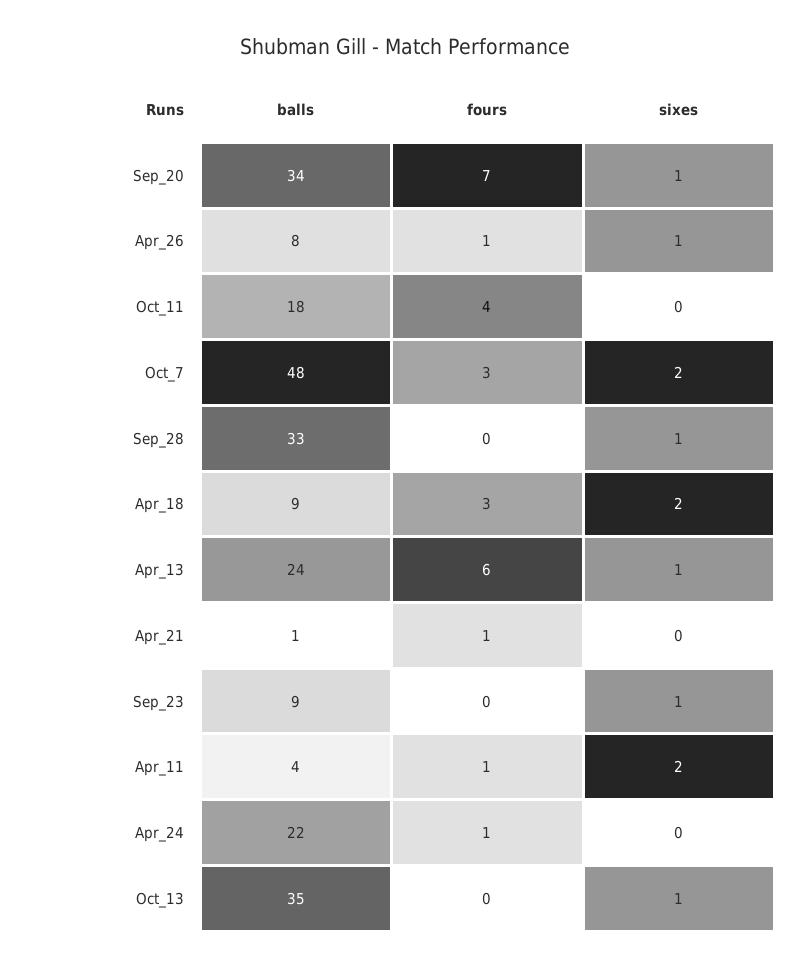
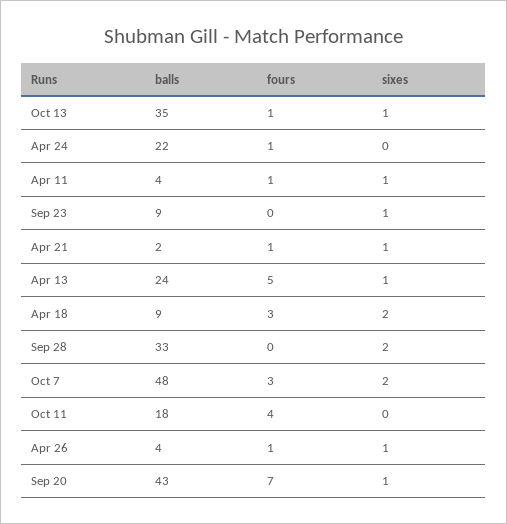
balls, Sep_20: 34 -> 43
balls, Apr_26: 8 -> 4
sixes, Sep_28: 1 -> 2
fours, Apr_13: 6 -> 5
balls, Apr_21: 1 -> 2
sixes, Apr_21: 0 -> 1
sixes, Apr_11: 2 -> 1
fours, Oct_13: 0 -> 1

